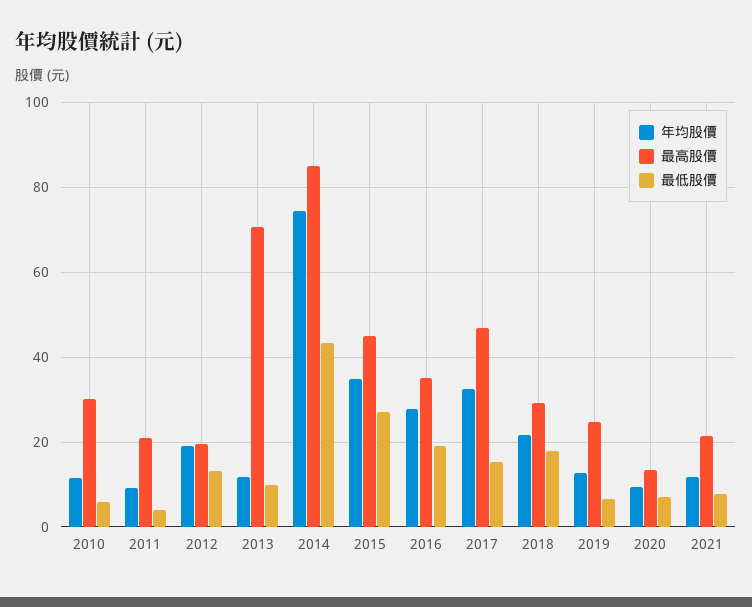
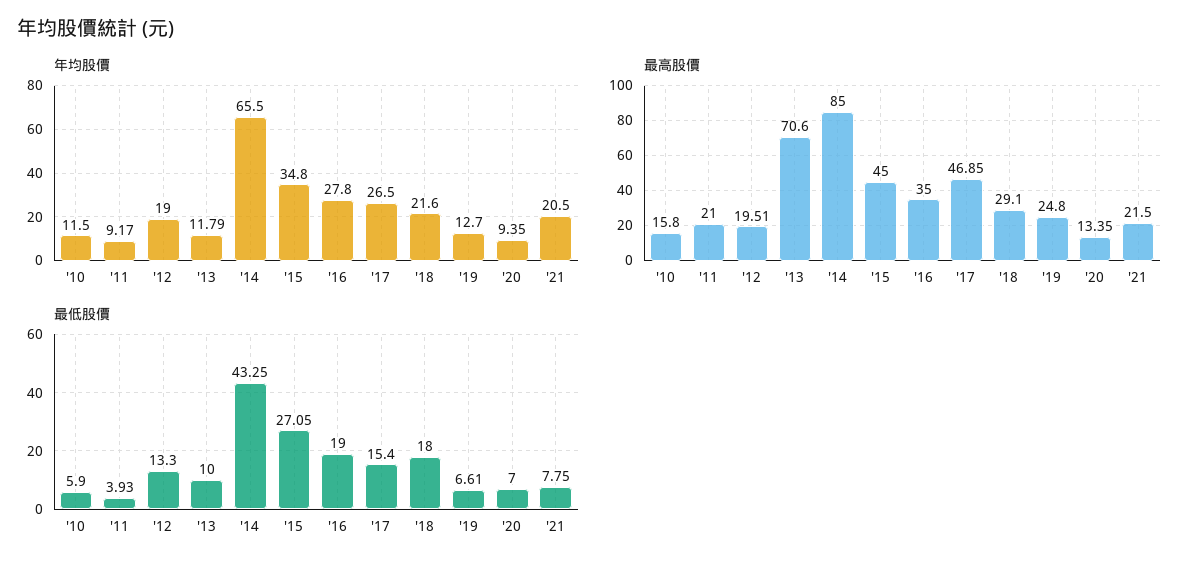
最高股價, 2010: 30 -> 15.8
年均股價, 2014: 74 -> 65.5
年均股價, 2017: 32 -> 26.5
年均股價, 2021: 12 -> 20.5

